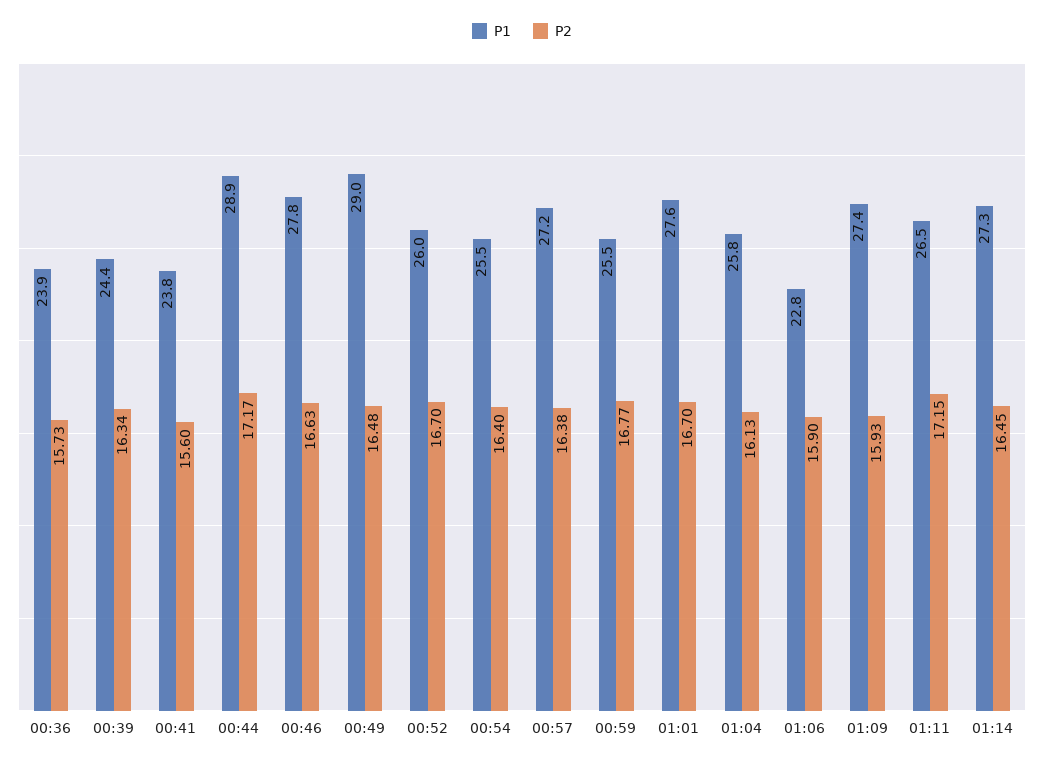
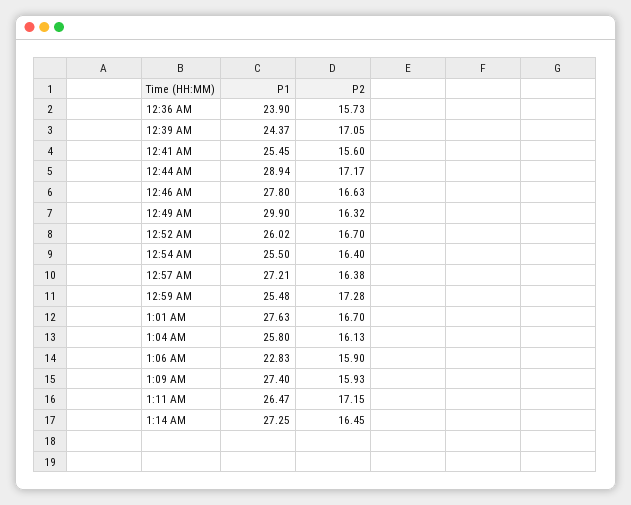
P2, 00:39: 16.34 -> 17.05
P1, 00:41: 23.8 -> 25.45
P1, 00:49: 29 -> 29.9
P2, 00:49: 16.48 -> 16.32
P2, 00:59: 16.77 -> 17.28

